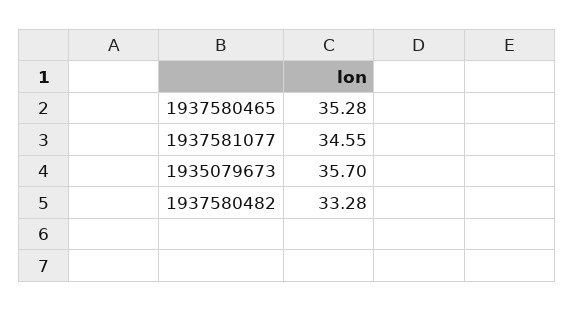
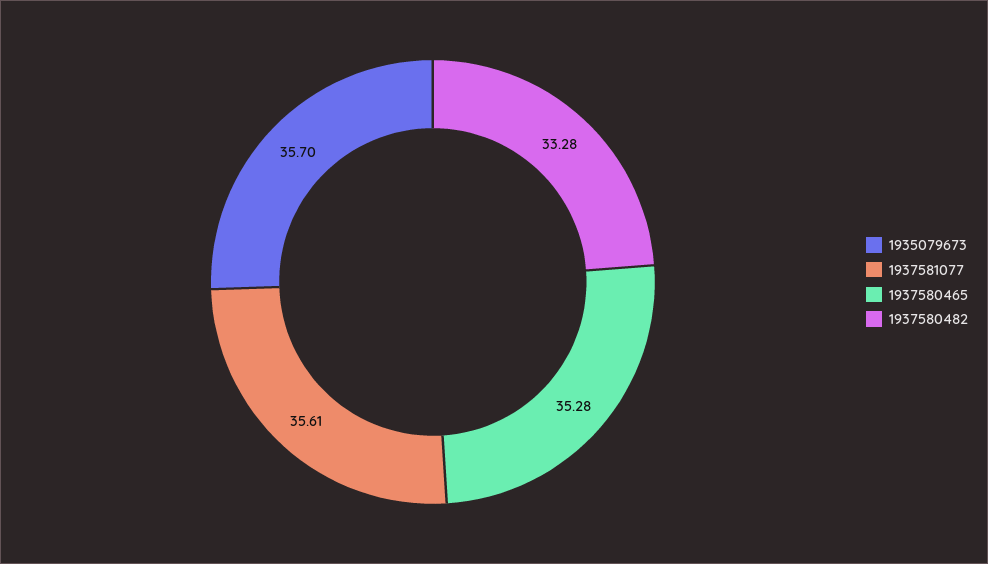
1937581077: 34.55 -> 35.61

